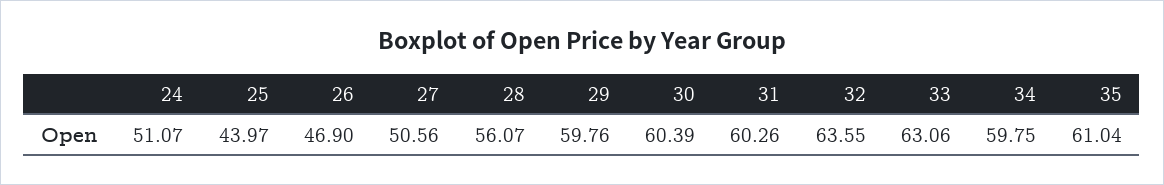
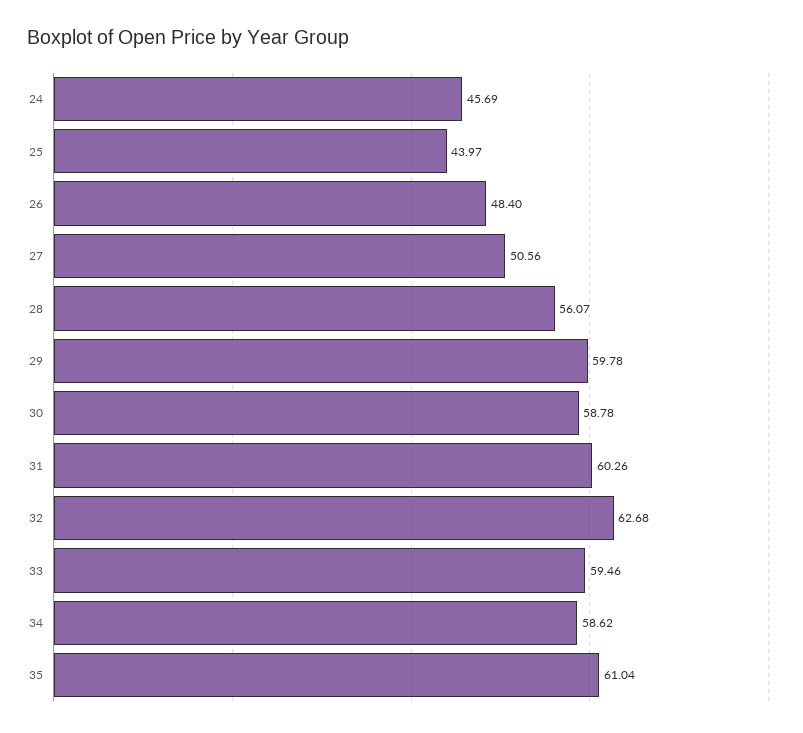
24: 51.07 -> 45.69
26: 46.9 -> 48.4
29: 59.76 -> 59.78
30: 60.39 -> 58.78
32: 63.55 -> 62.68
33: 63.06 -> 59.46
34: 59.75 -> 58.62

